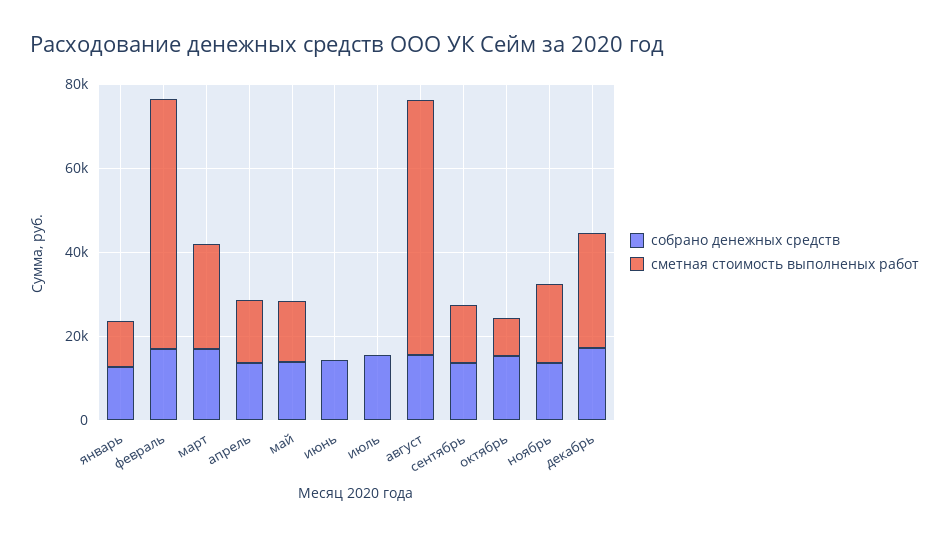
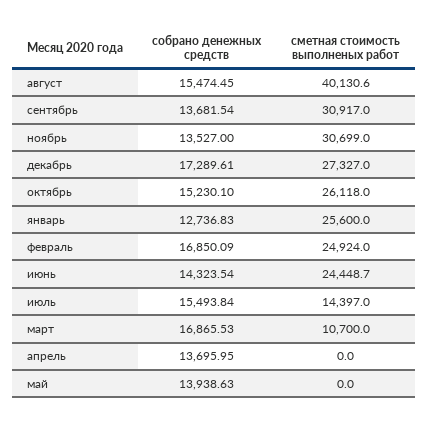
сметная стоимость выполненых работ, январь: 10000 -> 25600
сметная стоимость выполненых работ, февраль: 60000 -> 24924
сметная стоимость выполненых работ, март: 25000 -> 10700
сметная стоимость выполненых работ, апрель: 15000 -> 0
сметная стоимость выполненых работ, май: 15000 -> 0
сметная стоимость выполненых работ, июнь: 0 -> 24448.7
сметная стоимость выполненых работ, июль: 0 -> 14397
сметная стоимость выполненых работ, август: 60000 -> 40130.6
сметная стоимость выполненых работ, сентябрь: 15000 -> 30917
сметная стоимость выполненых работ, октябрь: 10000 -> 26118
сметная стоимость выполненых работ, ноябрь: 20000 -> 30699

